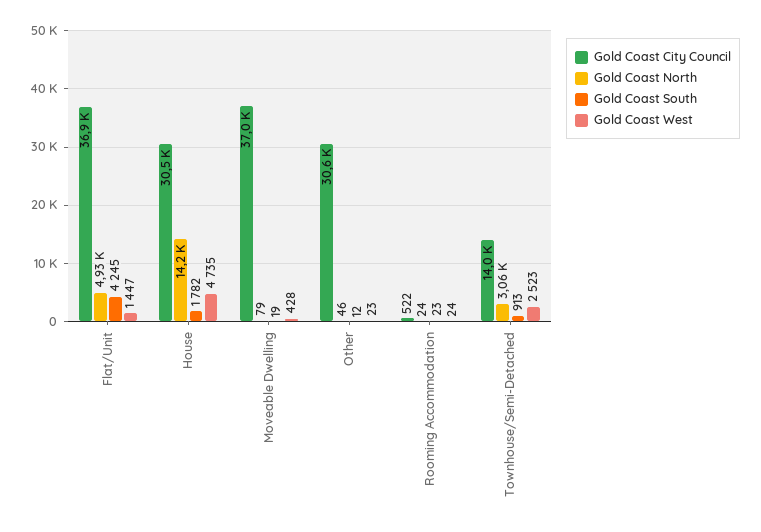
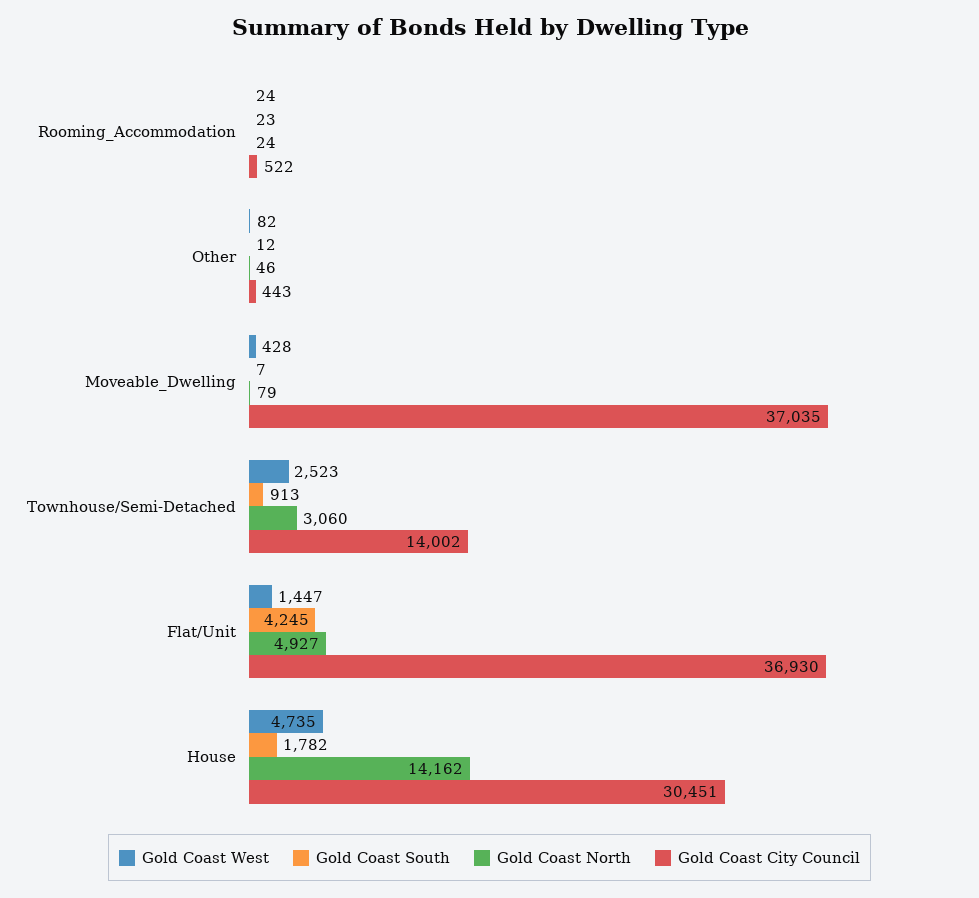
Gold Coast South, Moveable Dwelling: 19 -> 7
Gold Coast City Council, Other: 30600 -> 443
Gold Coast West, Other: 23 -> 82

